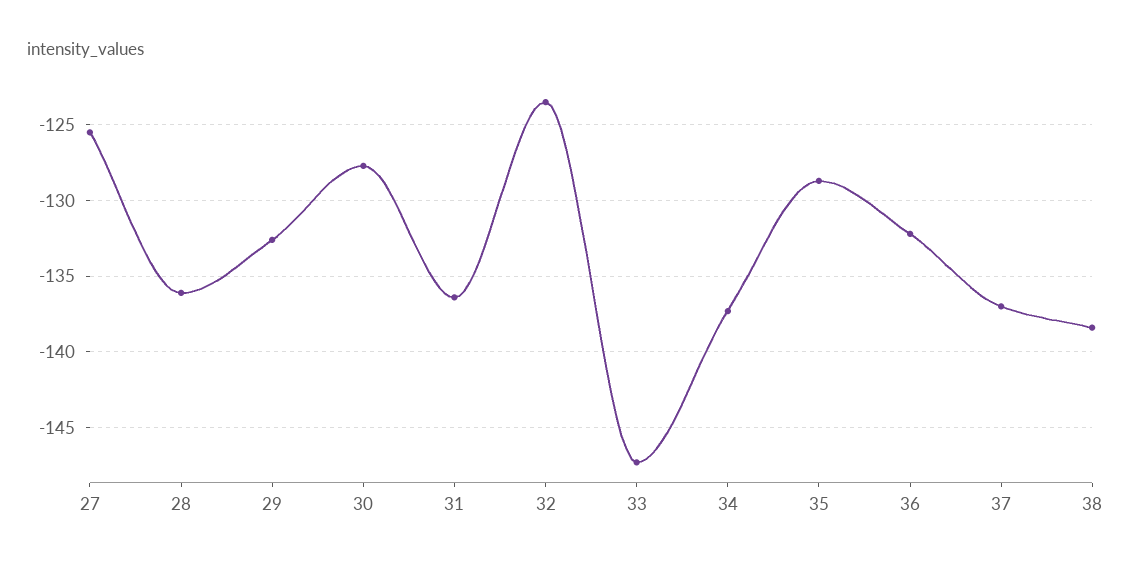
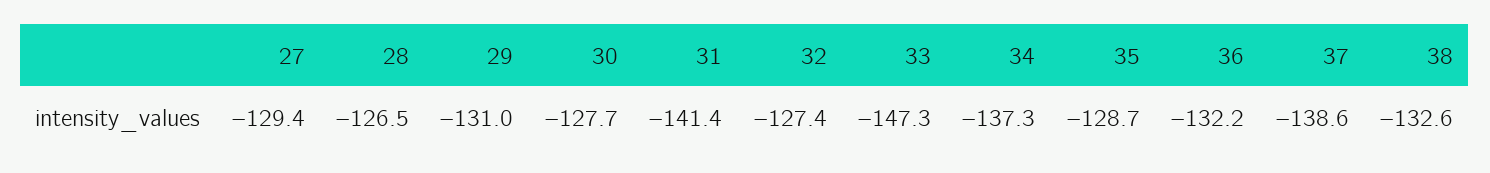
27: -125.5 -> -129.4
28: -136 -> -126.5
29: -132.5 -> -131
31: -136.5 -> -141.4
32: -123.5 -> -127.4
37: -137 -> -138.6
38: -138.5 -> -132.6

